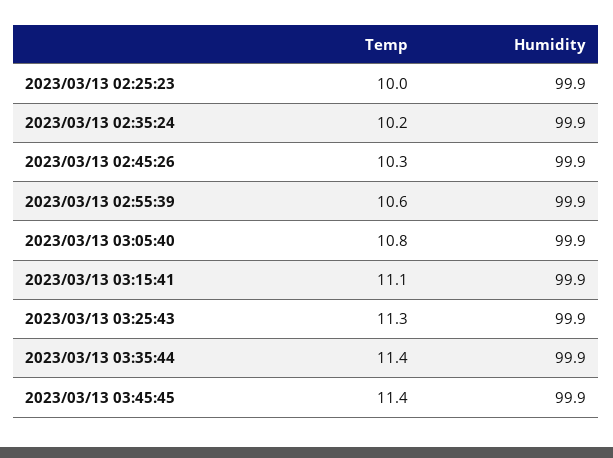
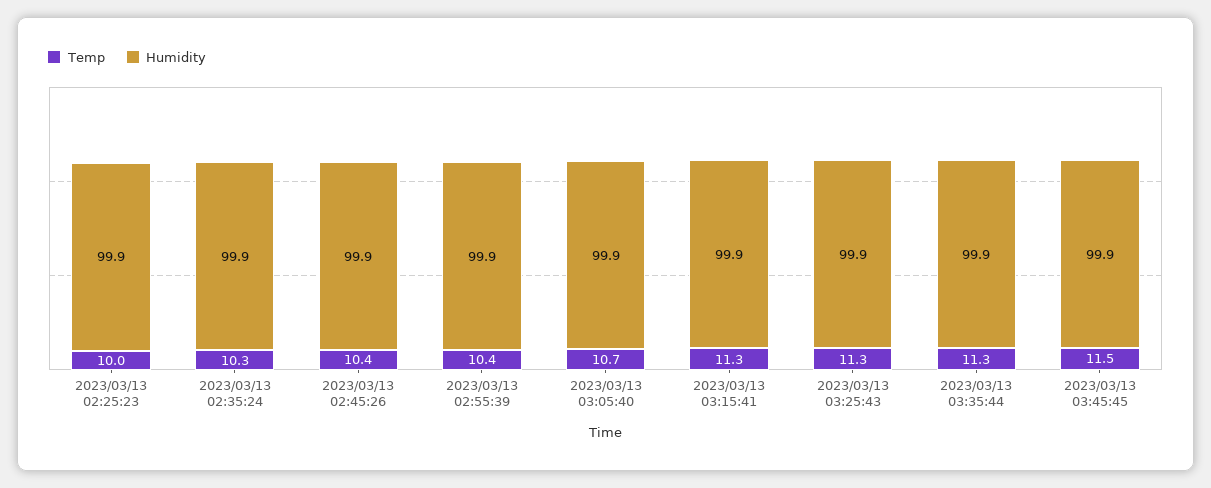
Temp, 2023/03/13 02:35:24: 10.2 -> 10.3
Temp, 2023/03/13 02:45:26: 10.3 -> 10.4
Temp, 2023/03/13 02:55:39: 10.6 -> 10.4
Temp, 2023/03/13 03:05:40: 10.8 -> 10.7
Temp, 2023/03/13 03:15:41: 11.1 -> 11.3
Temp, 2023/03/13 03:35:44: 11.4 -> 11.3
Temp, 2023/03/13 03:45:45: 11.4 -> 11.5

